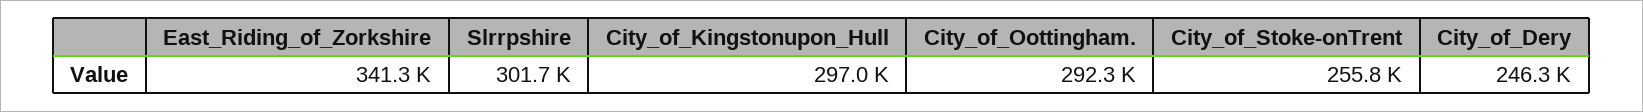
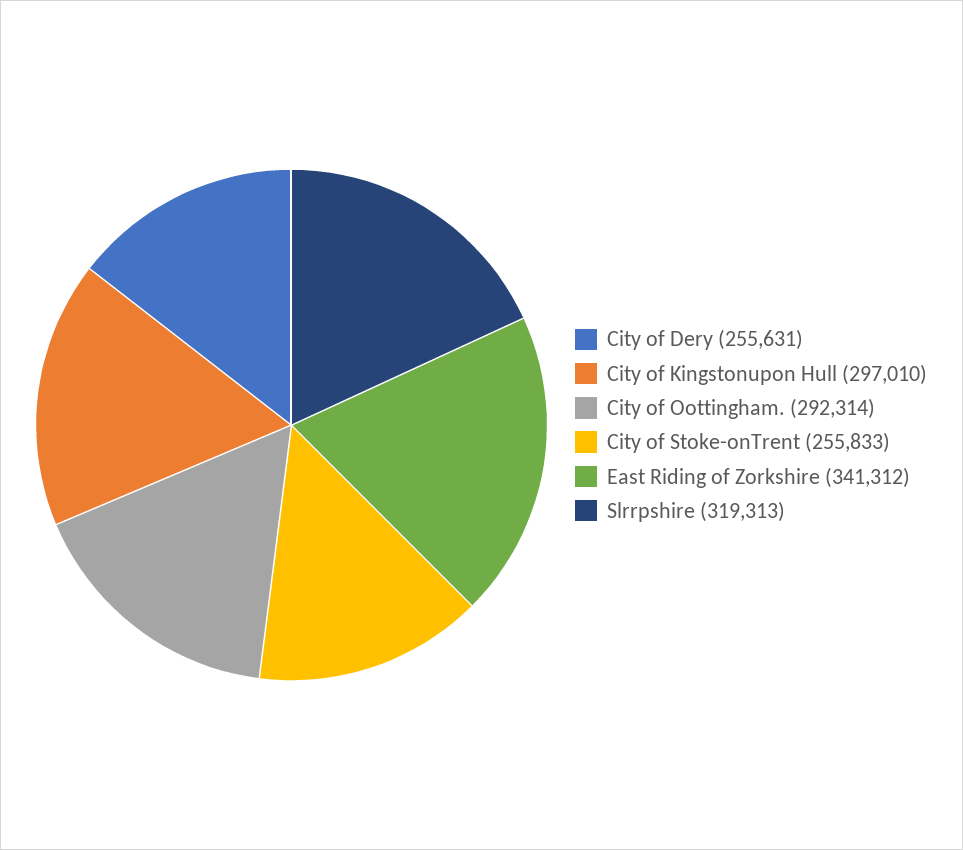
Slrrpshire: 301700 -> 319313
City_of_Dery: 246300 -> 255631

